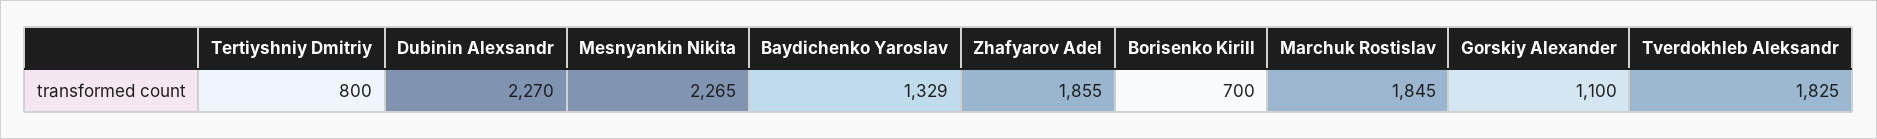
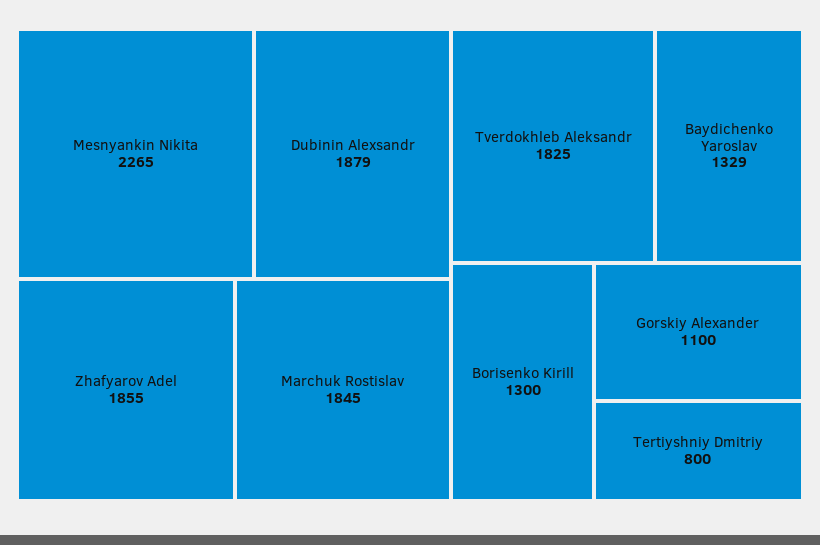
Dubinin Alexsandr: 2270 -> 1879
Borisenko Kirill: 700 -> 1300

